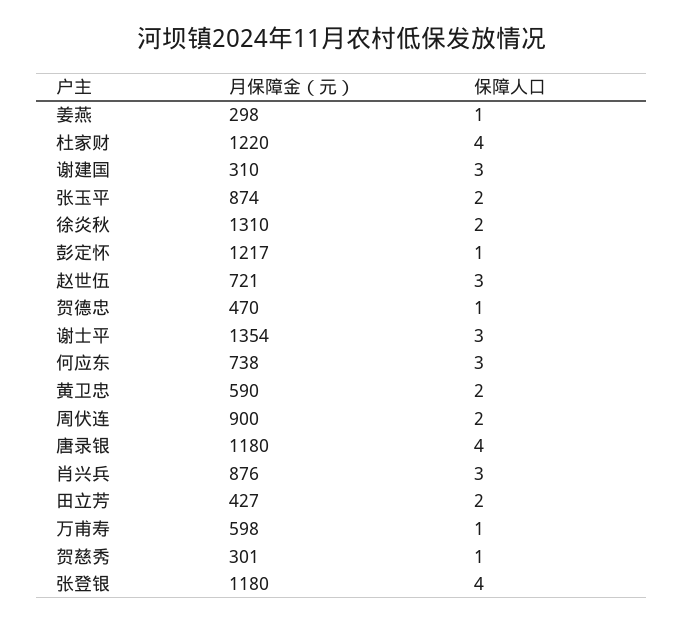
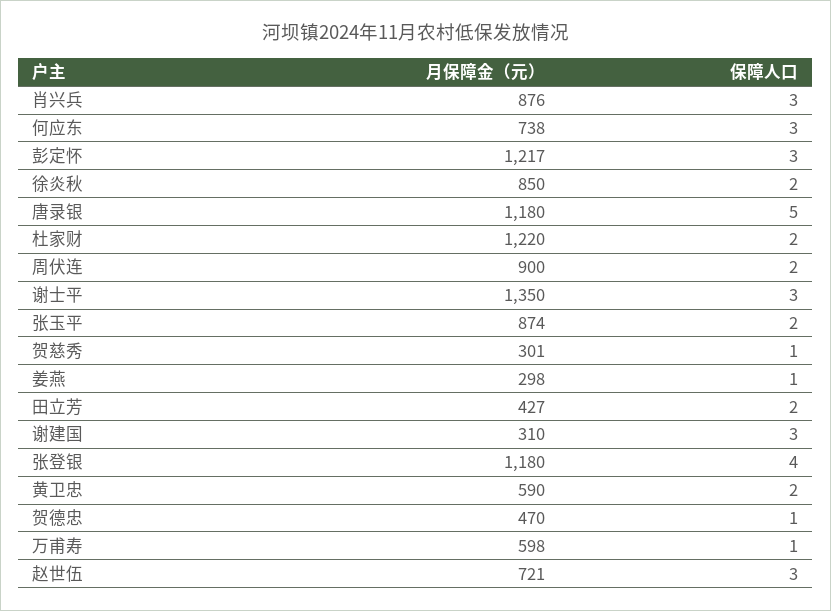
保障人口, 杜家财: 4 -> 2
月保障金（元）, 徐炎秋: 1310 -> 850
保障人口, 彭定怀: 1 -> 3
月保障金（元）, 谢士平: 1354 -> 1350
保障人口, 唐录银: 4 -> 5

